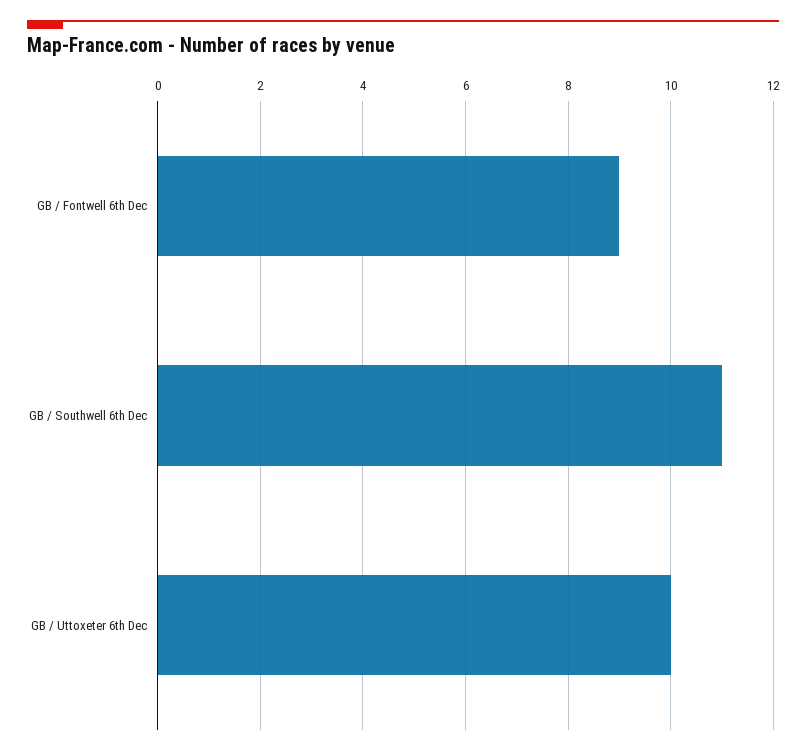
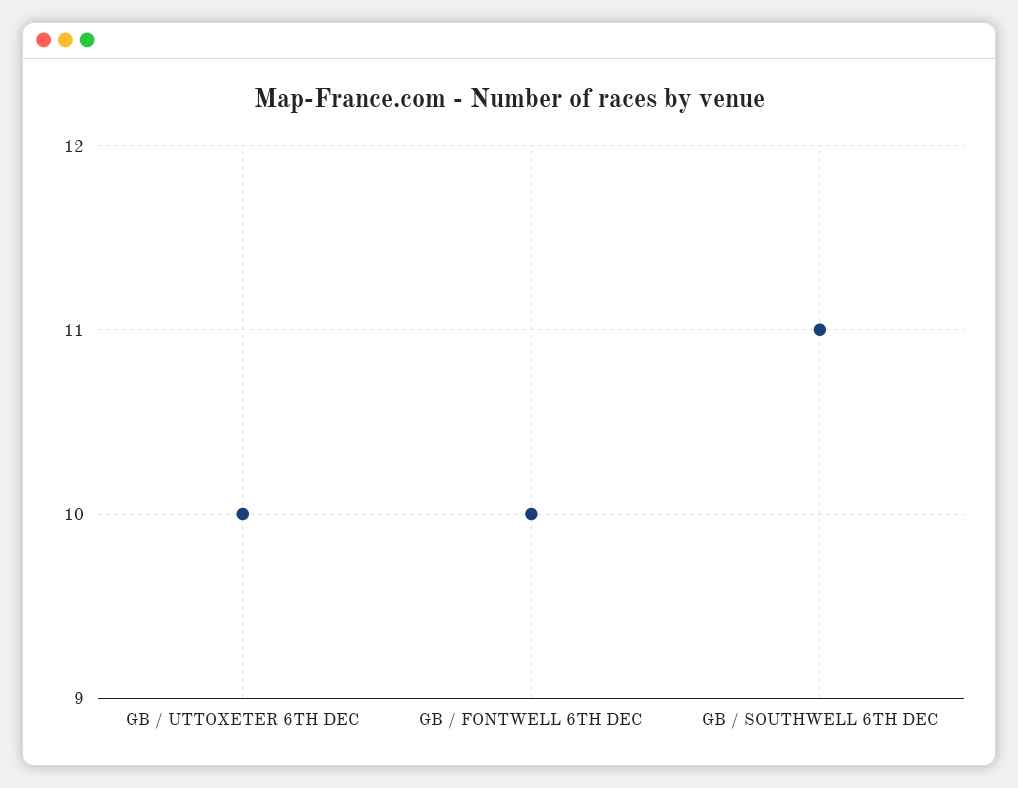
GB / Fontwell 6th Dec: 9 -> 10

